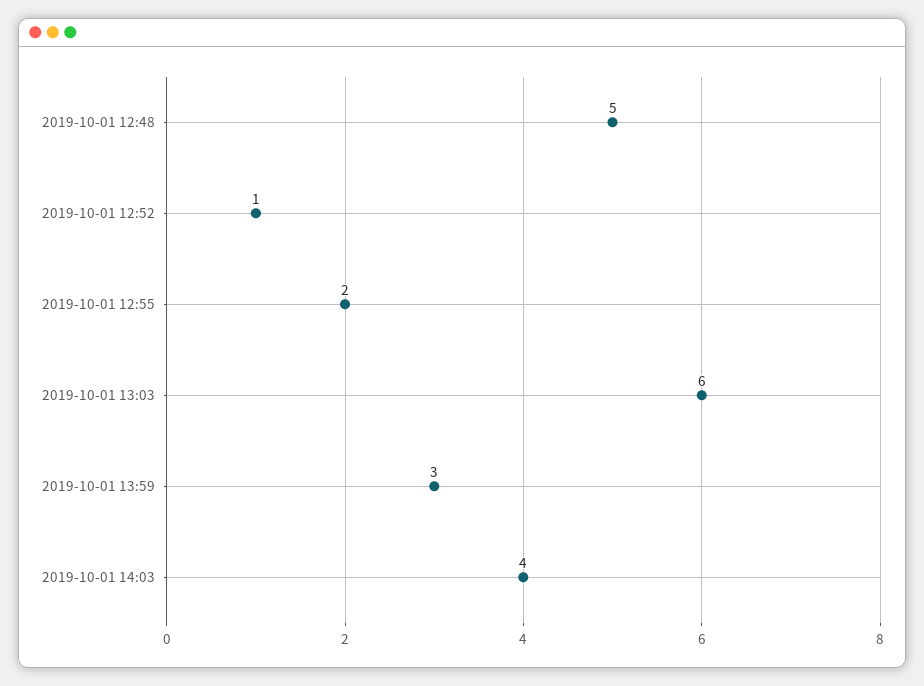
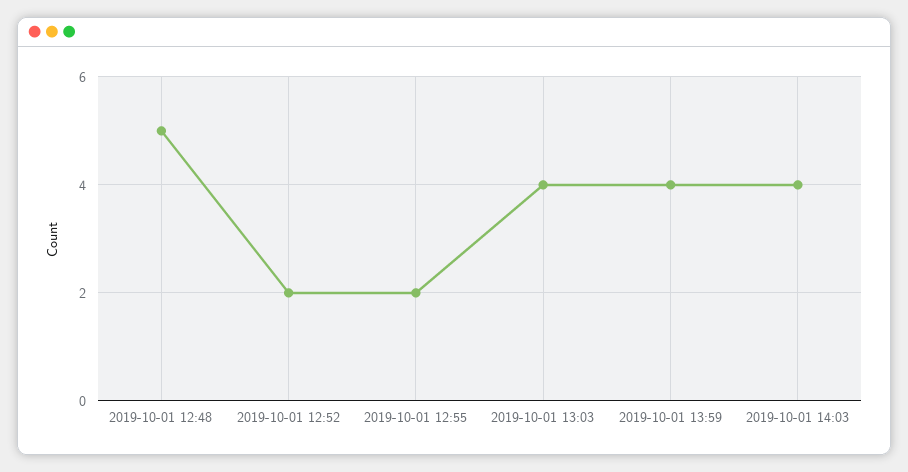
2019-10-01 12:52: 1 -> 2
2019-10-01 13:03: 6 -> 4
2019-10-01 13:59: 3 -> 4

